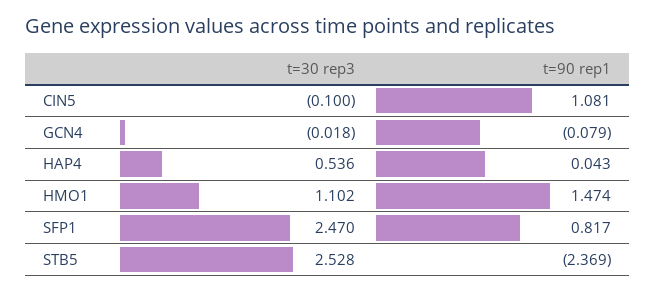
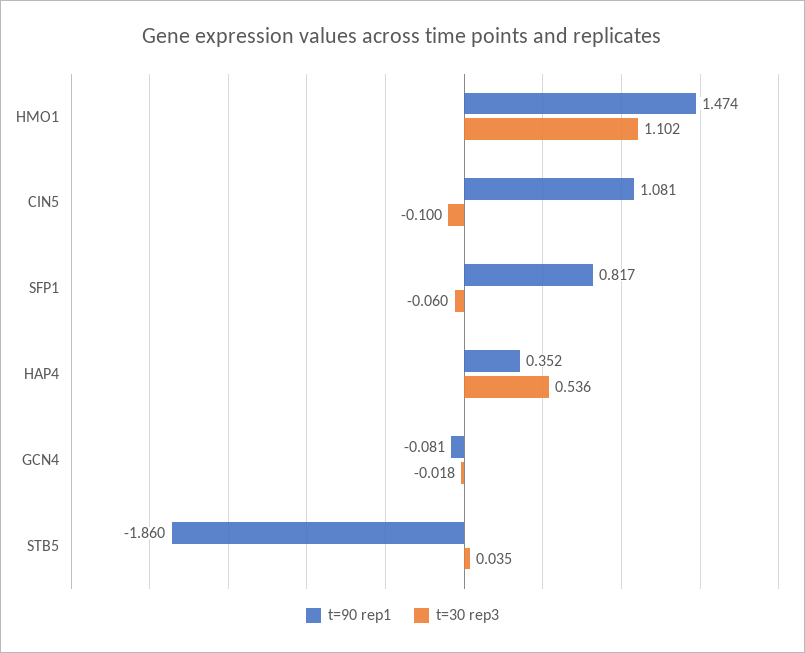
t=90 rep1, GCN4: -0.079 -> -0.081
t=90 rep1, HAP4: 0.043 -> 0.352
t=30 rep3, SFP1: 2.47 -> -0.06
t=30 rep3, STB5: 2.528 -> 0.035
t=90 rep1, STB5: -2.369 -> -1.86

